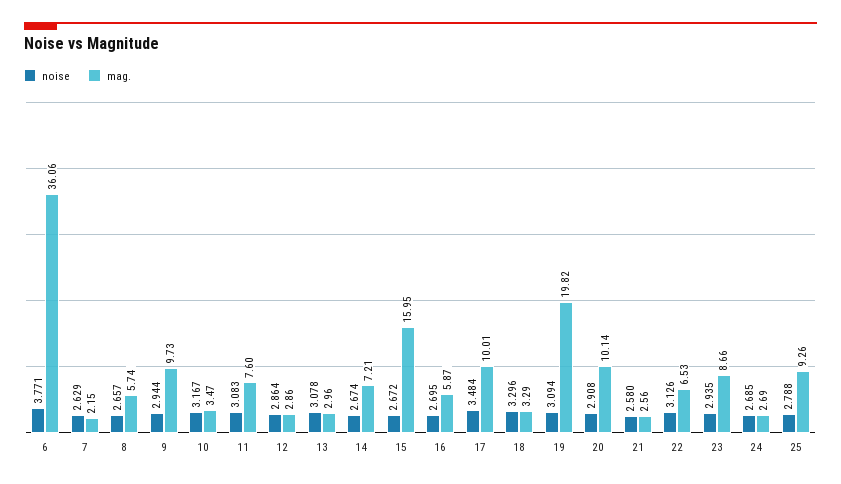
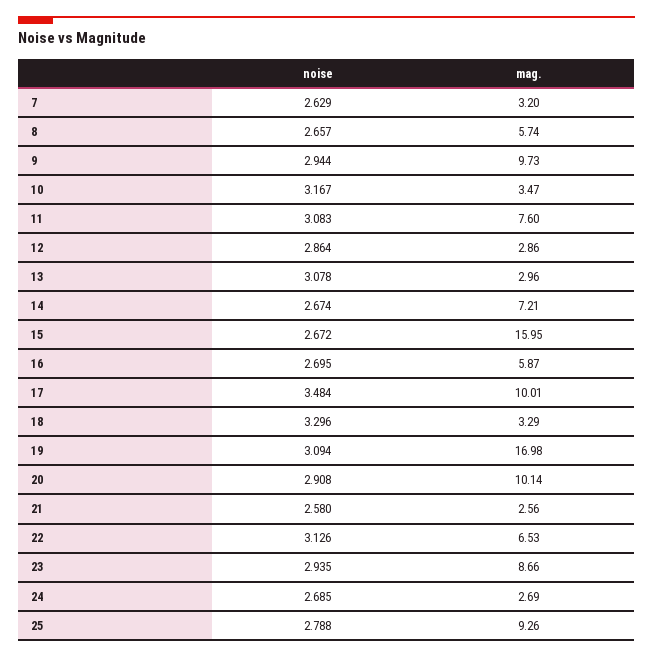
noise, 6: 3.771 -> none
mag., 6: 36.06 -> none
mag., 7: 2.15 -> 3.2
mag., 19: 19.82 -> 16.98

